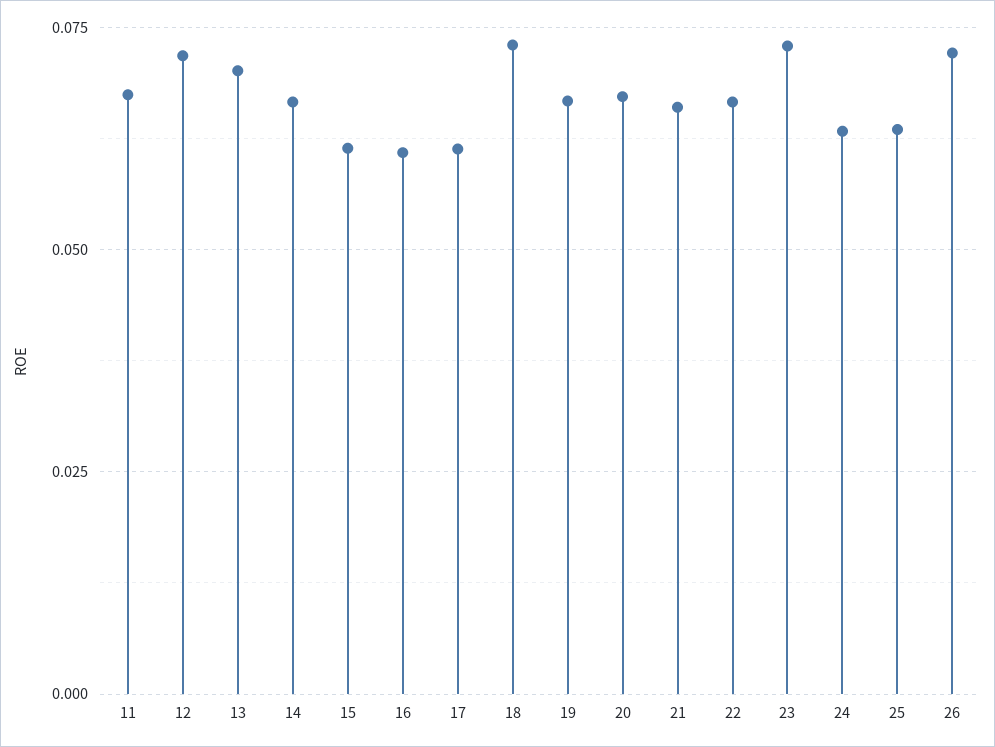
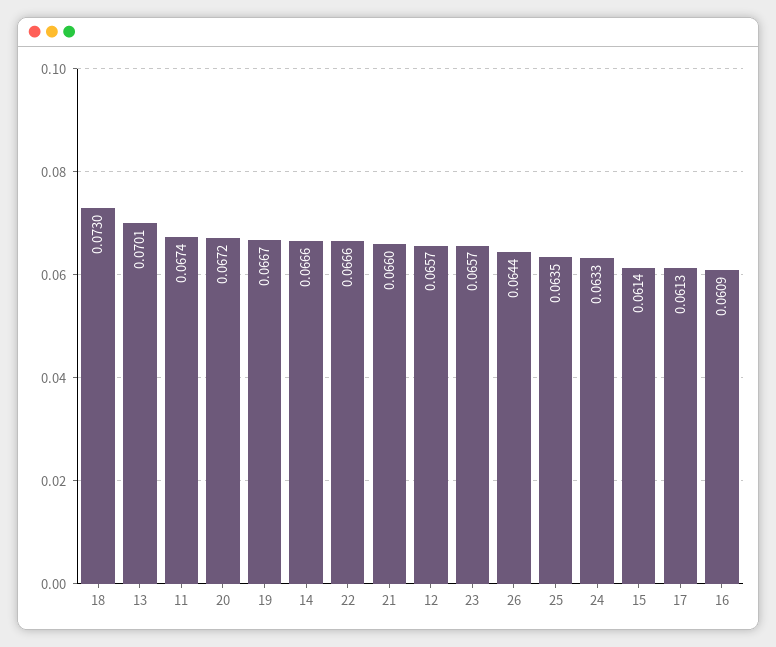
12: 0.0725 -> 0.0657
23: 0.0725 -> 0.0657
26: 0.0725 -> 0.0644

